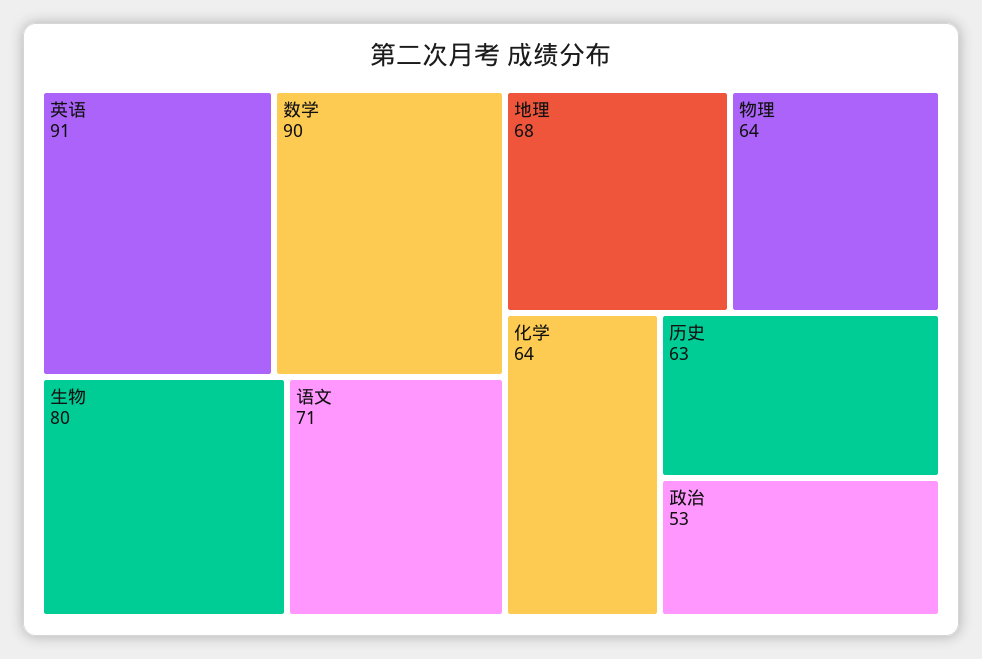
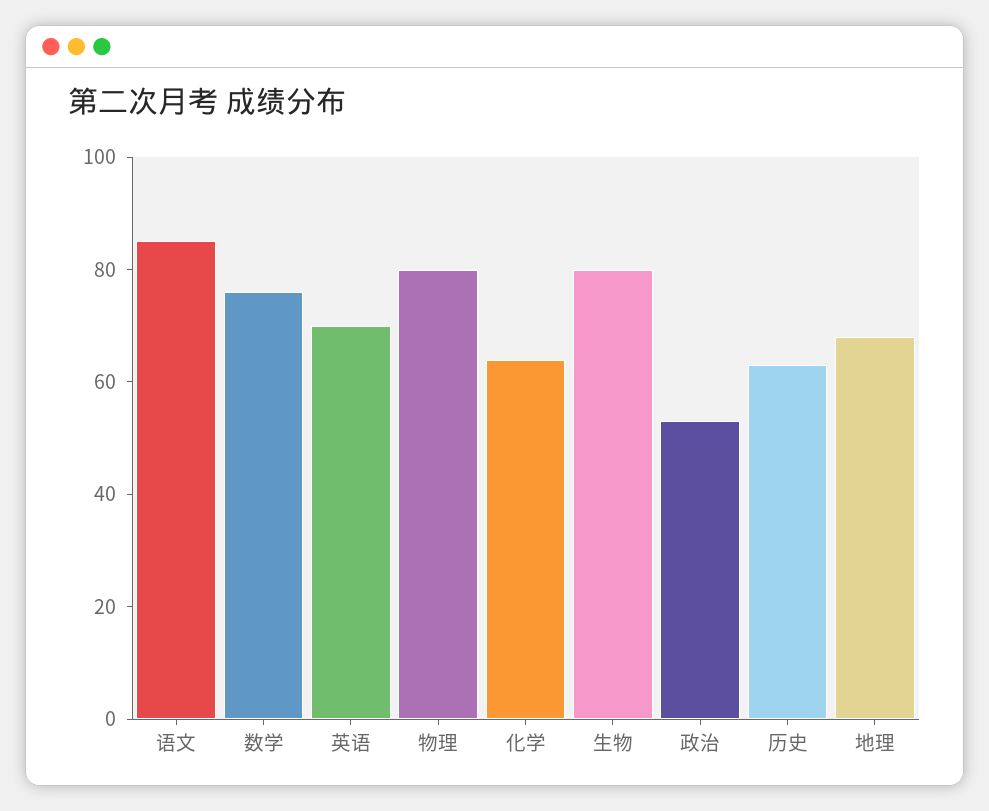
英语: 91 -> 70
数学: 90 -> 75
语文: 71 -> 85
物理: 64 -> 80

